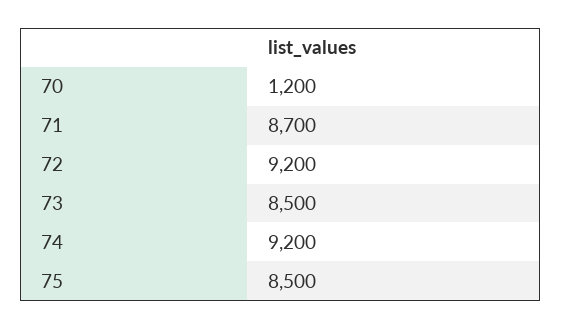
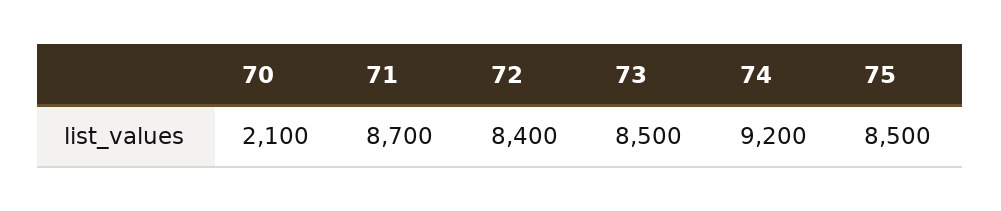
70: 1200 -> 2100
72: 9200 -> 8400

